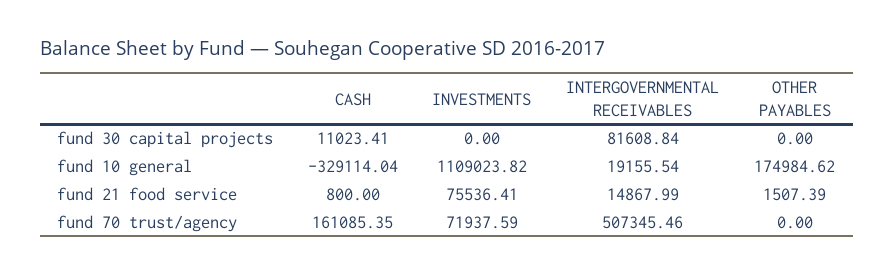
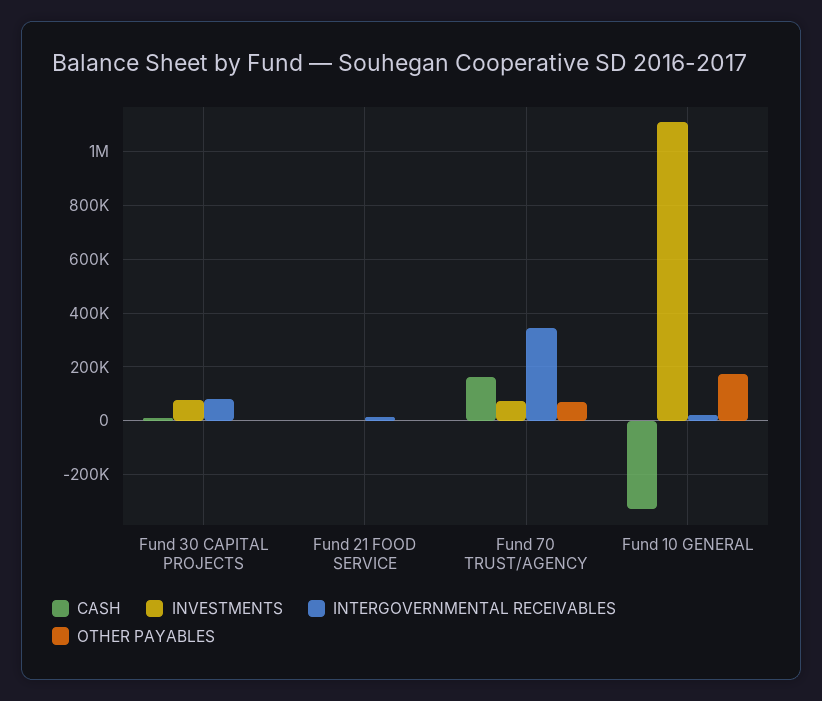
INVESTMENTS, fund 30 capital projects: 0 -> 75000
INVESTMENTS, fund 21 food service: 75536.41 -> 0
INTERGOVERNMENTAL RECEIVABLES, fund 70 trust/agency: 507345.46 -> 350000
OTHER PAYABLES, fund 70 trust/agency: 0 -> 75000

